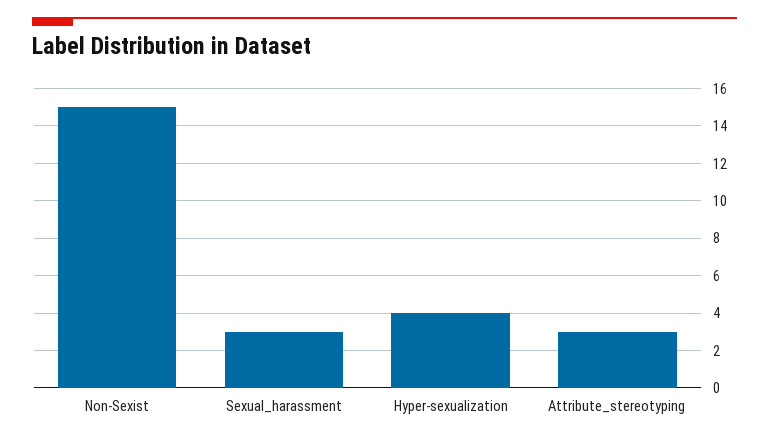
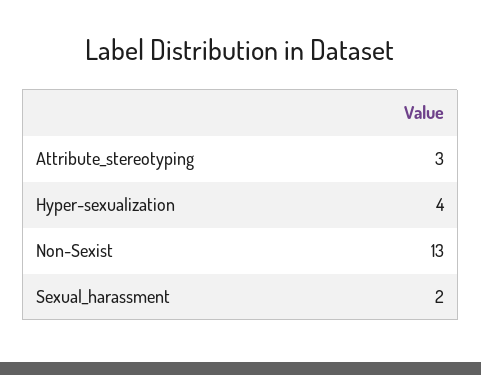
Non-Sexist: 15 -> 13
Sexual_harassment: 3 -> 2

